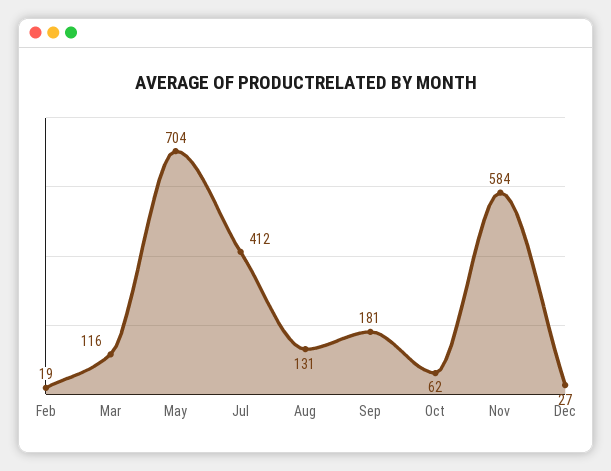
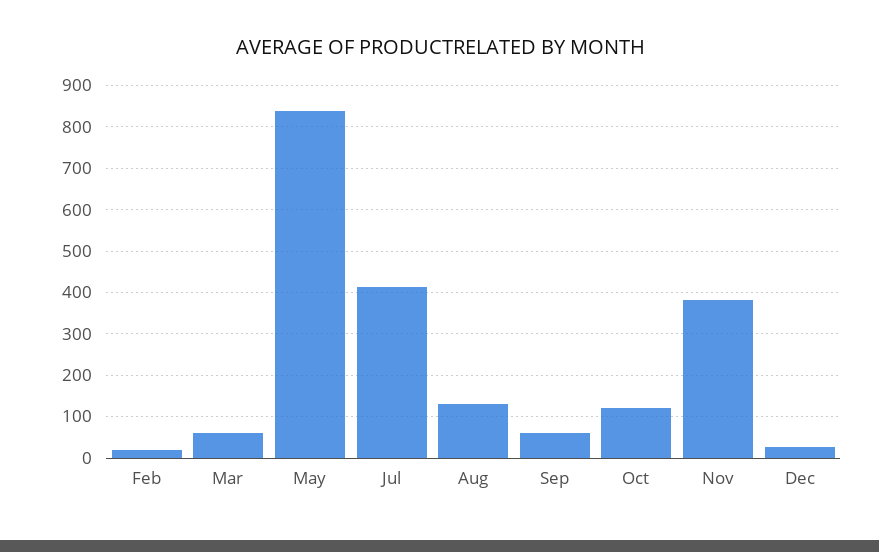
Mar: 116 -> 60
May: 704 -> 840
Sep: 181 -> 60
Oct: 62 -> 120
Nov: 584 -> 380

